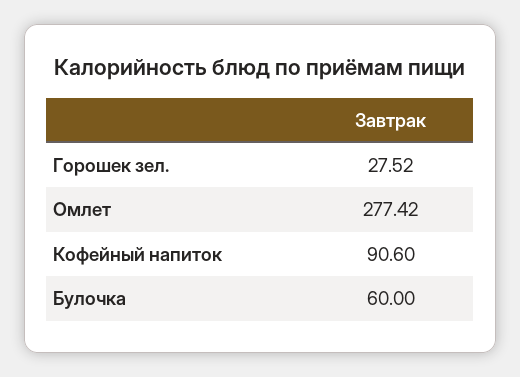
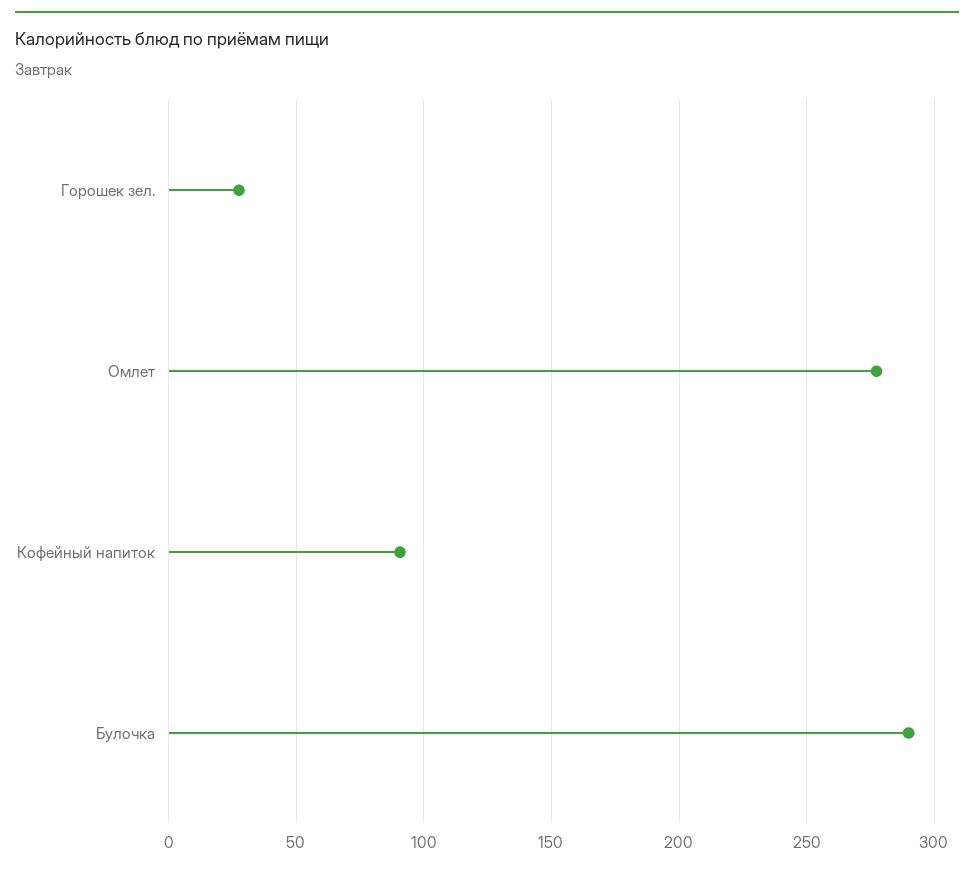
Булочка: 60 -> 290

